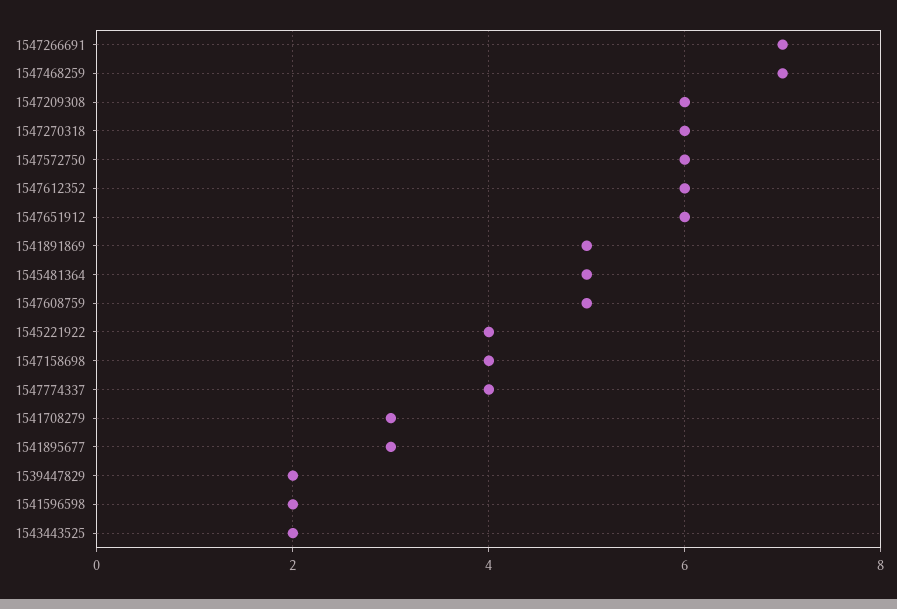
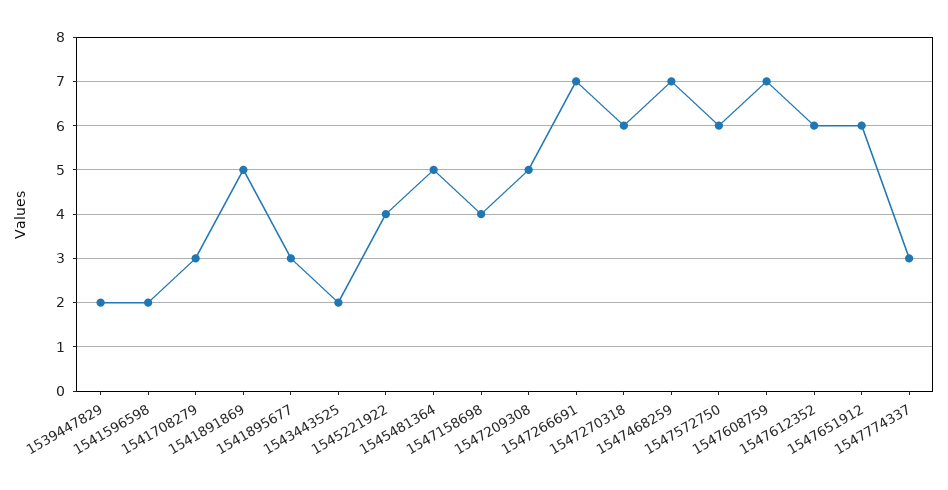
1547209308: 6 -> 5
1547608759: 5 -> 7
1547774337: 4 -> 3

